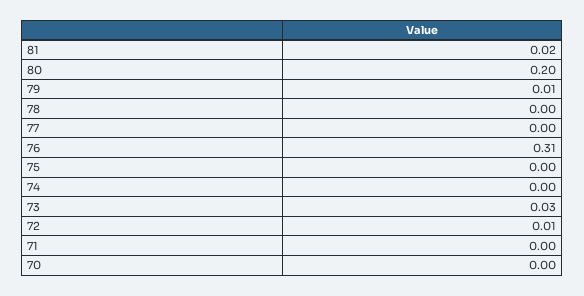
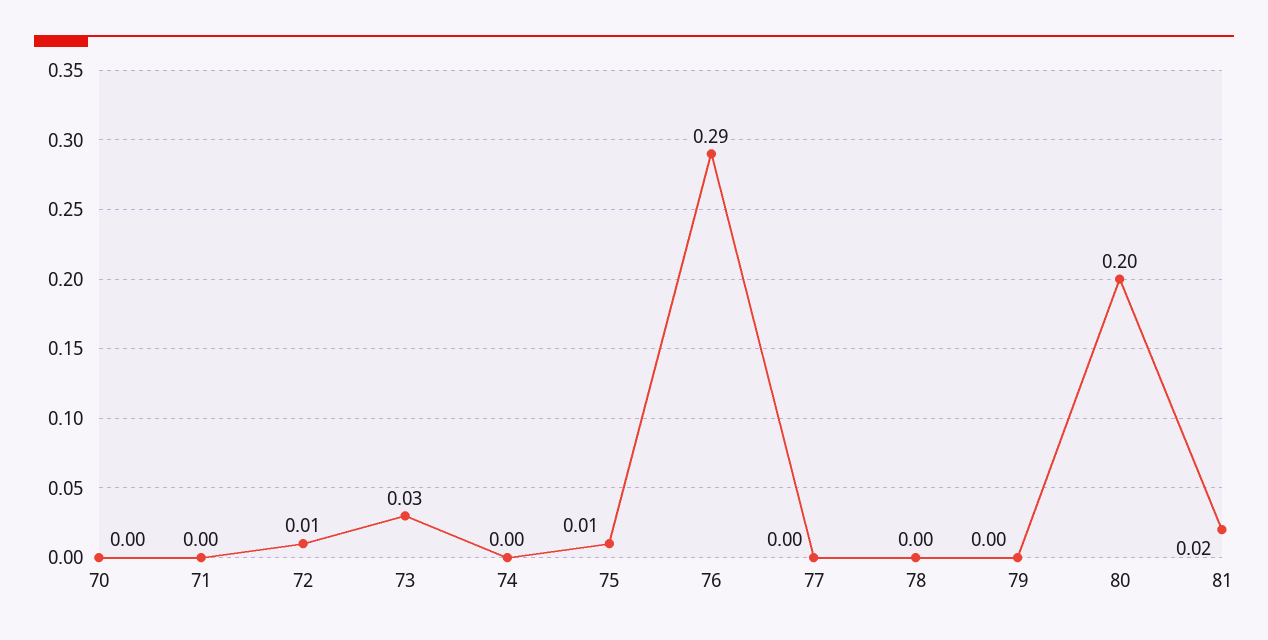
79: 0.01 -> 0
76: 0.31 -> 0.29
75: 0 -> 0.01

